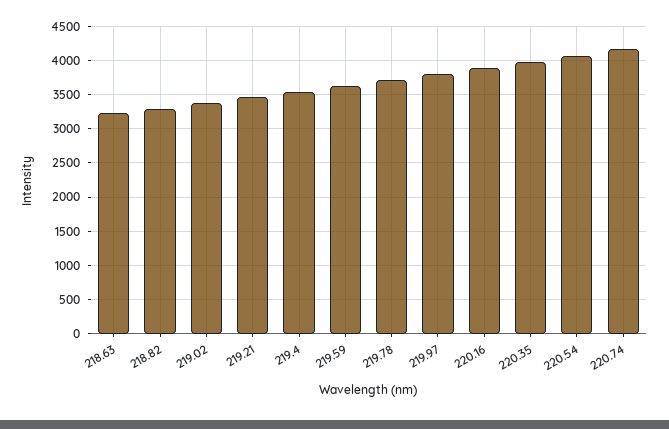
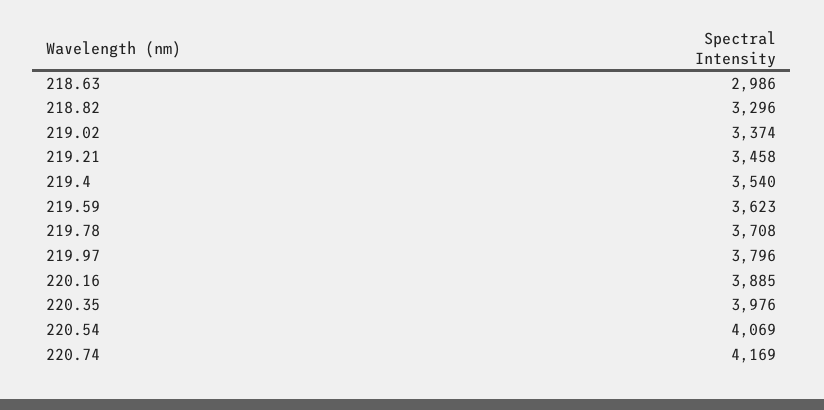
218.63: 3200 -> 2986

